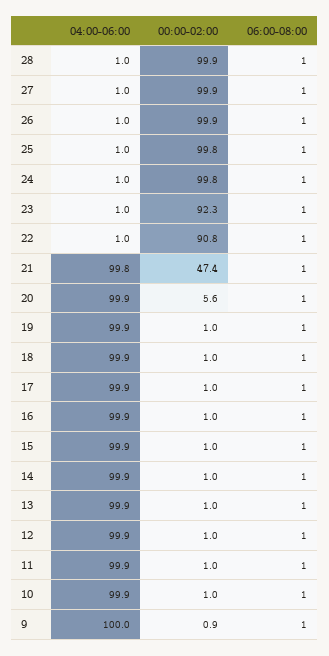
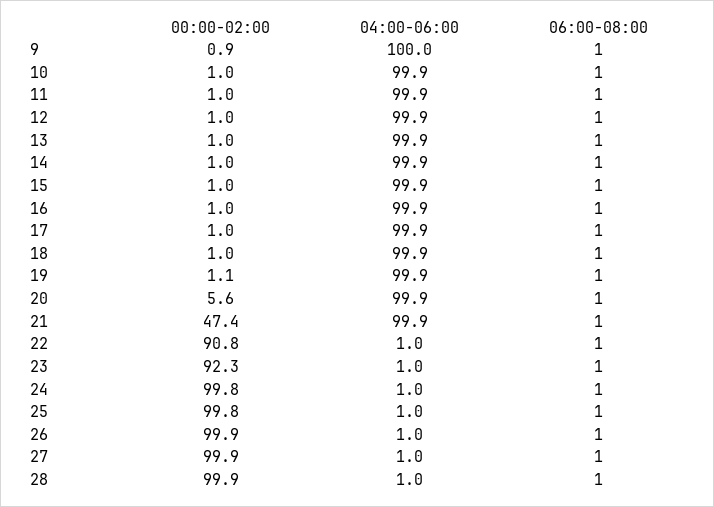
04:00-06:00, 21: 99.8 -> 99.9
00:00-02:00, 19: 1 -> 1.1

